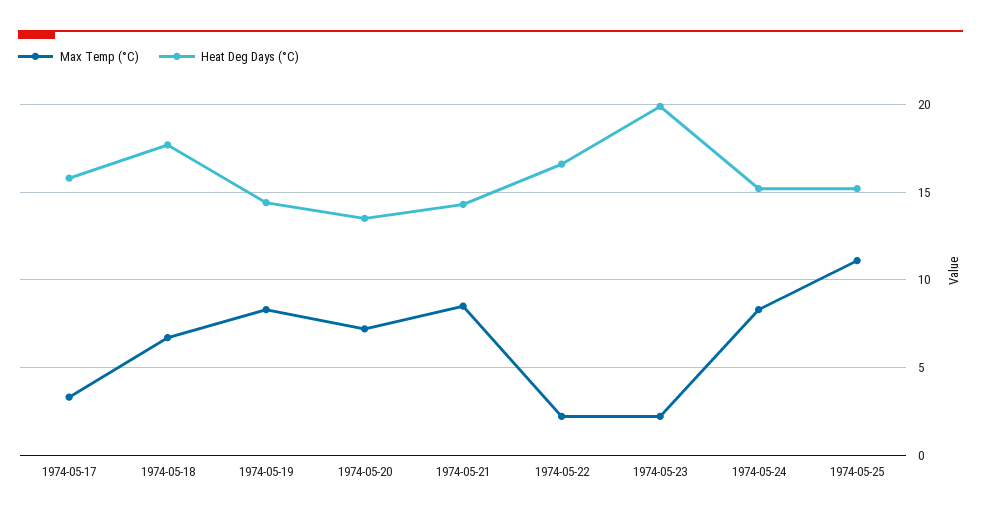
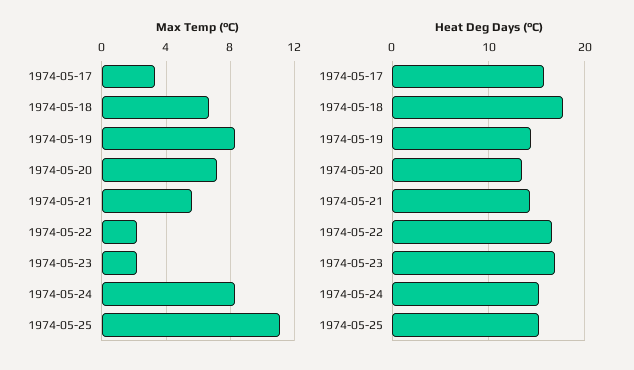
Max Temp (°C), 1974-05-21: 8.5 -> 5.5
Heat Deg Days (°C), 1974-05-23: 20 -> 17

